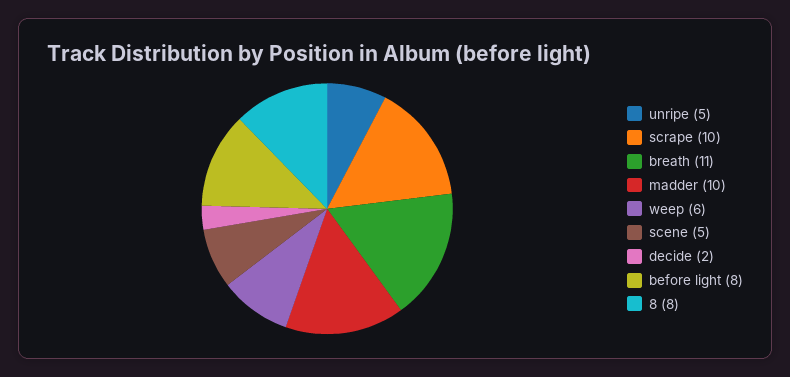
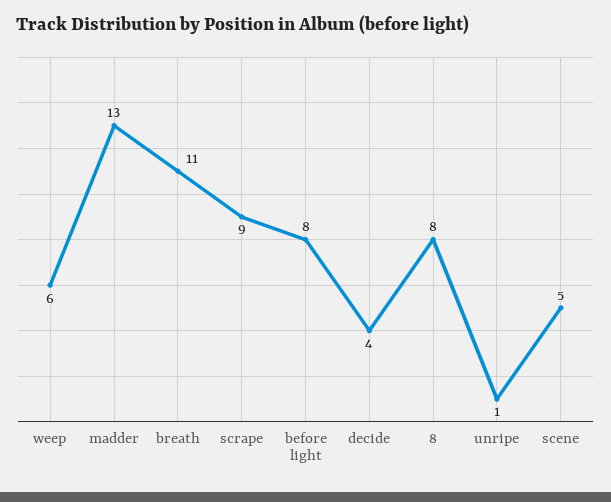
unripe: 5 -> 1
scrape: 10 -> 9
madder: 10 -> 13
decide: 2 -> 4

